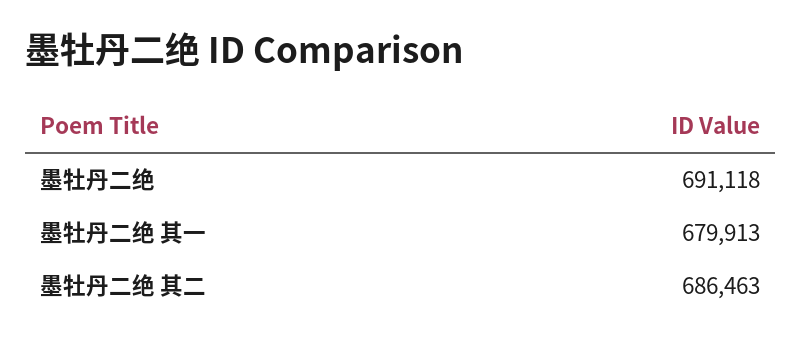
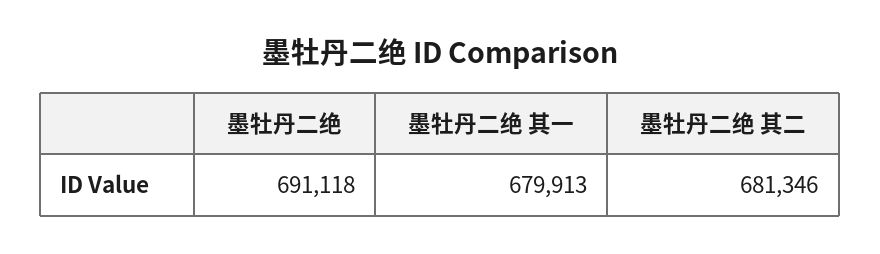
墨牡丹二绝 其二: 686463 -> 681346

